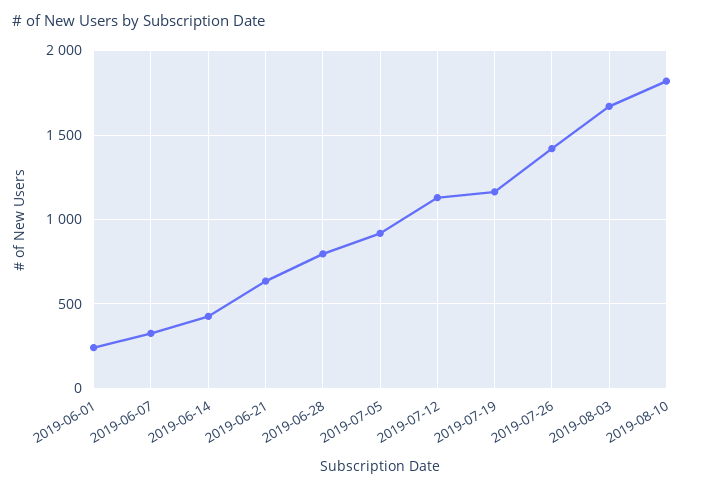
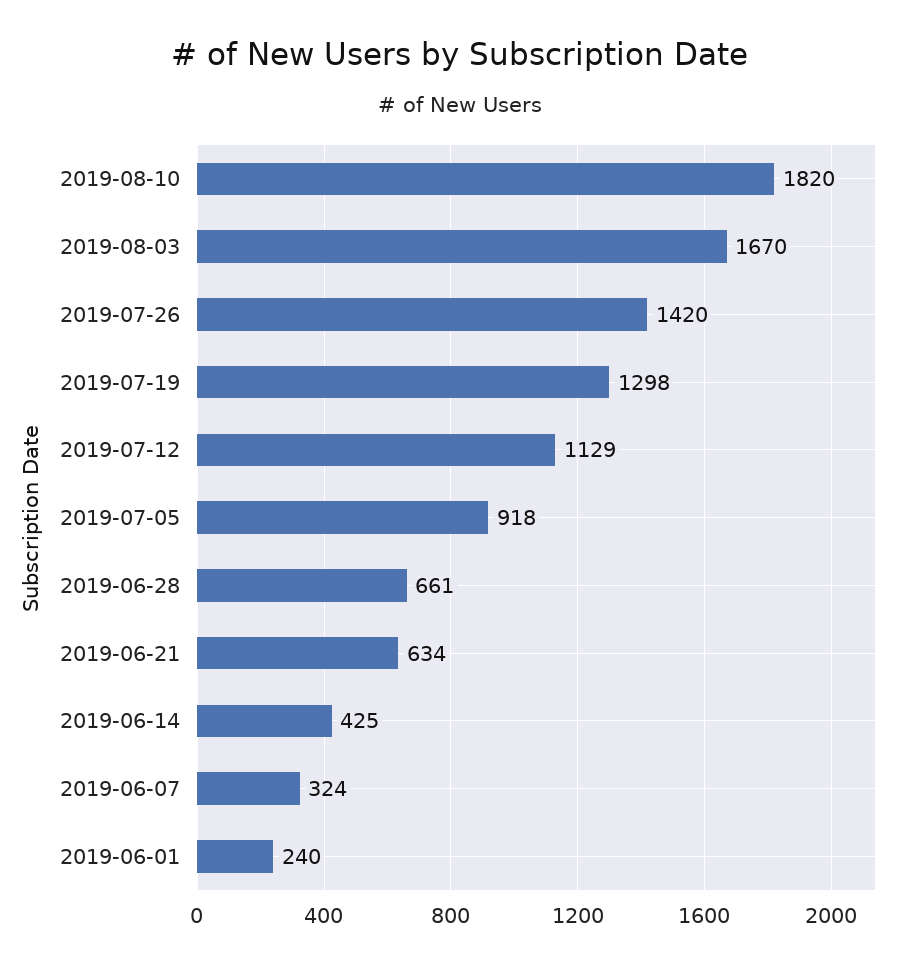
2019-06-28: 800 -> 661
2019-07-19: 1150 -> 1298

